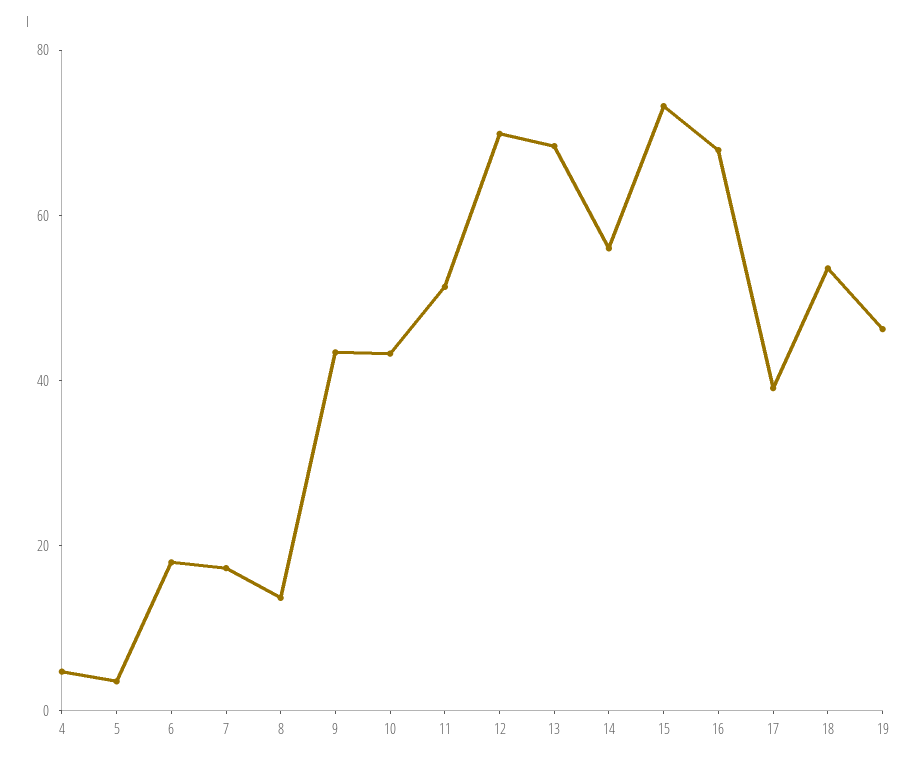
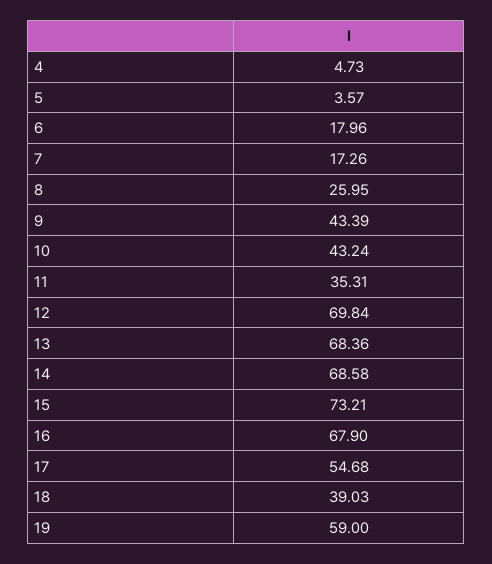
8: 15 -> 25.95
11: 50 -> 35.31
14: 55 -> 68.58
17: 40 -> 54.68
18: 55 -> 39.03
19: 45 -> 59

